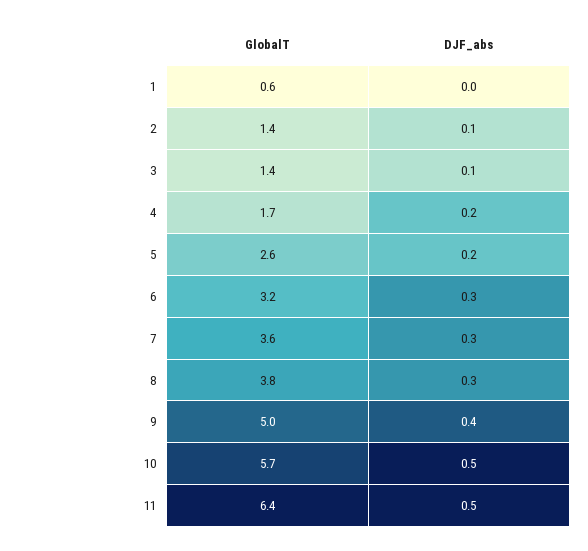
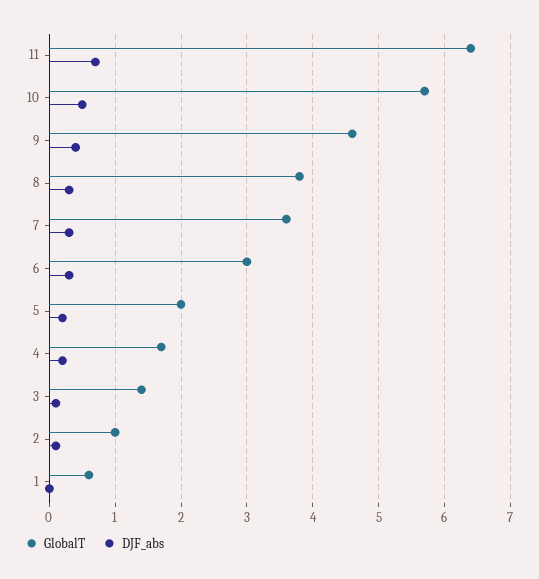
GlobalT, 2: 1.4 -> 1
GlobalT, 5: 2.6 -> 2
GlobalT, 6: 3.2 -> 3
GlobalT, 9: 5 -> 4.6
DJF_abs, 11: 0.5 -> 0.7

